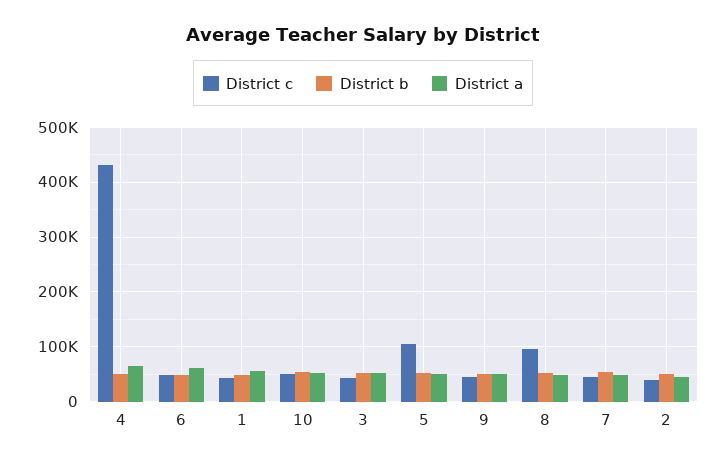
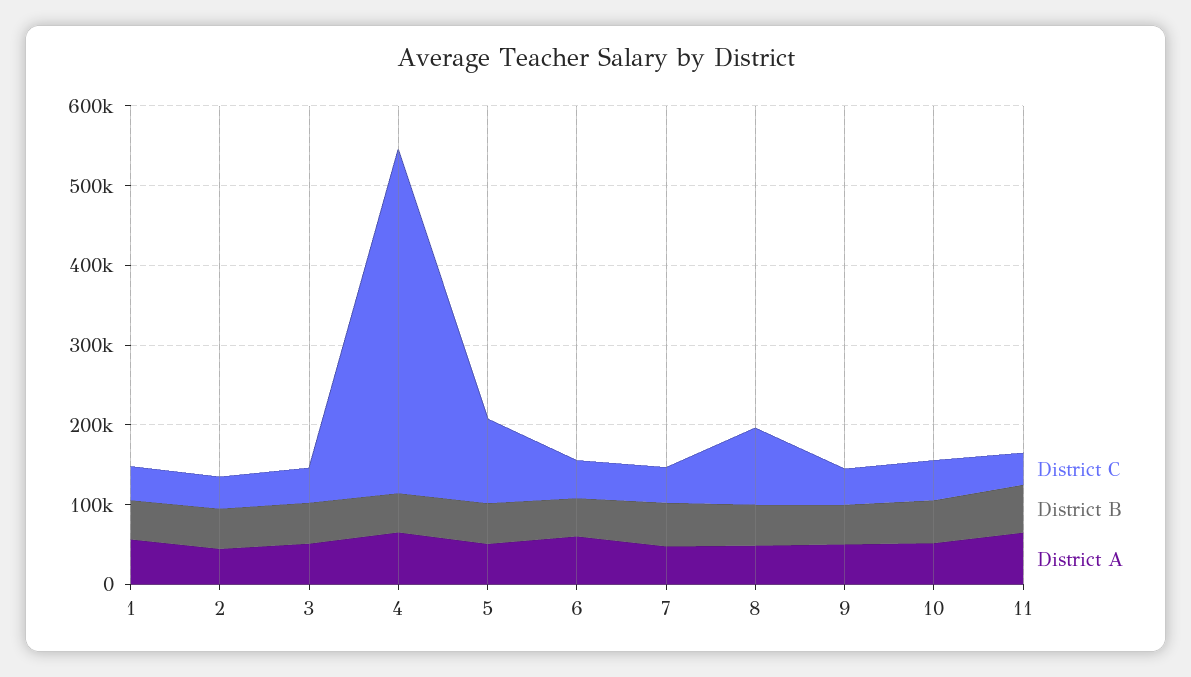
District c, 11: none -> 40000
District b, 11: none -> 60000
District a, 11: none -> 60000

